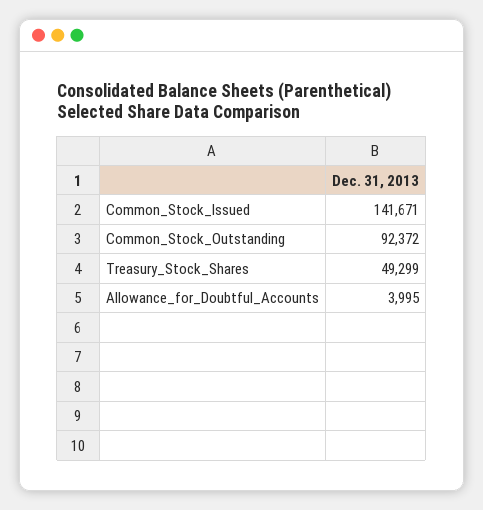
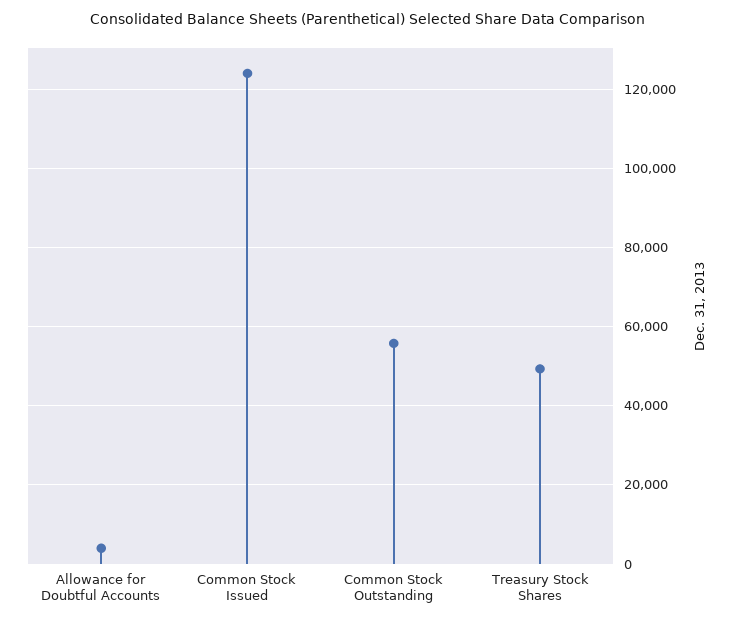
Common_Stock_Issued: 141671 -> 124000
Common_Stock_Outstanding: 92372 -> 56000

